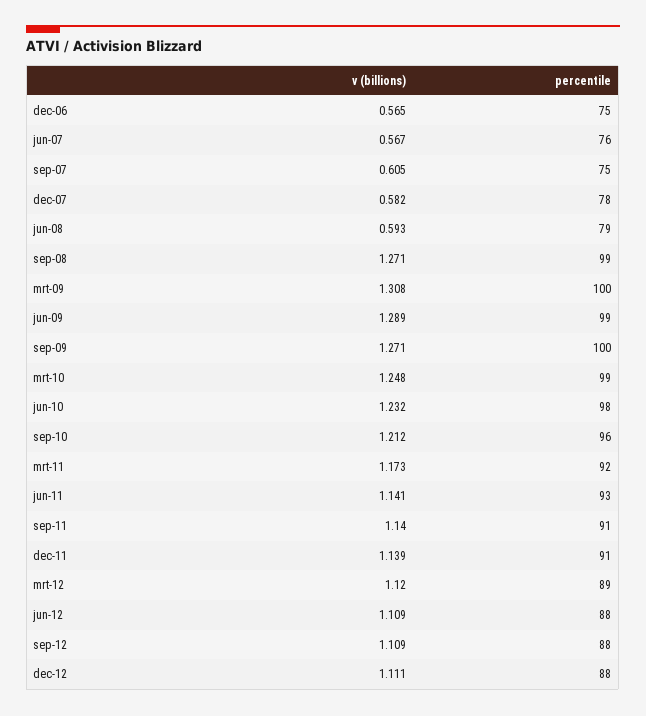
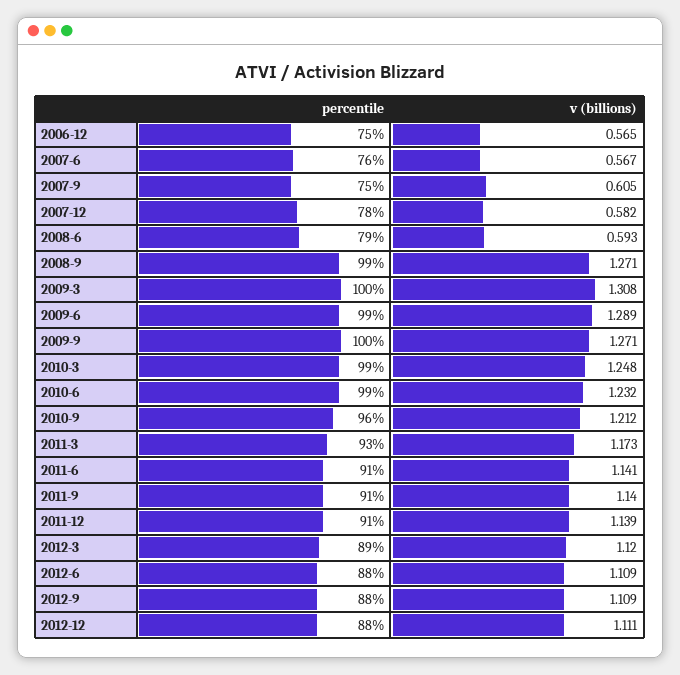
percentile, jun-10: 98 -> 99
percentile, mrt-11: 92 -> 93
percentile, jun-11: 93 -> 91

